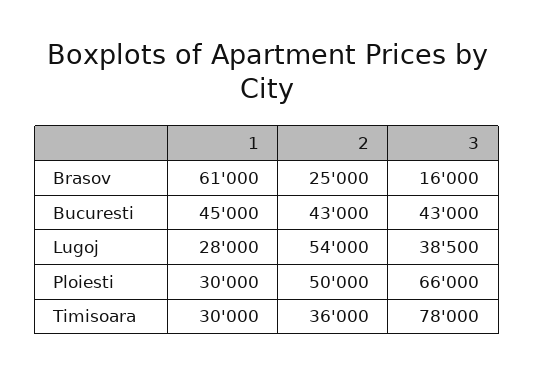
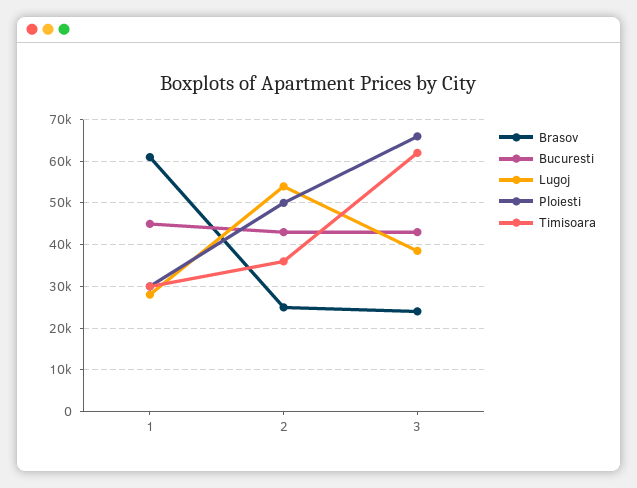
Brasov, 3: 16000 -> 24000
Timisoara, 3: 78000 -> 62000

